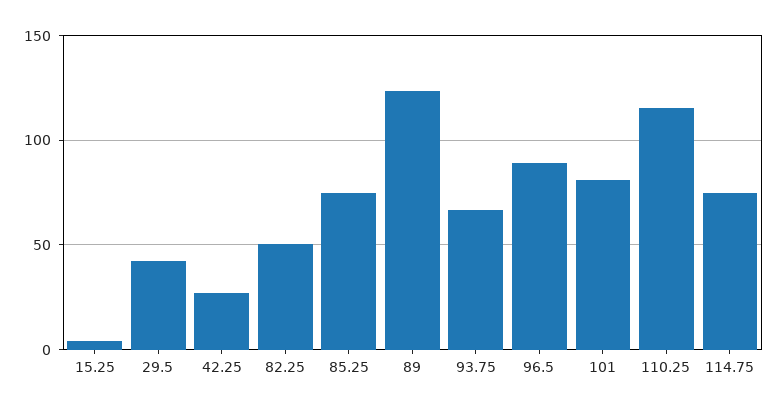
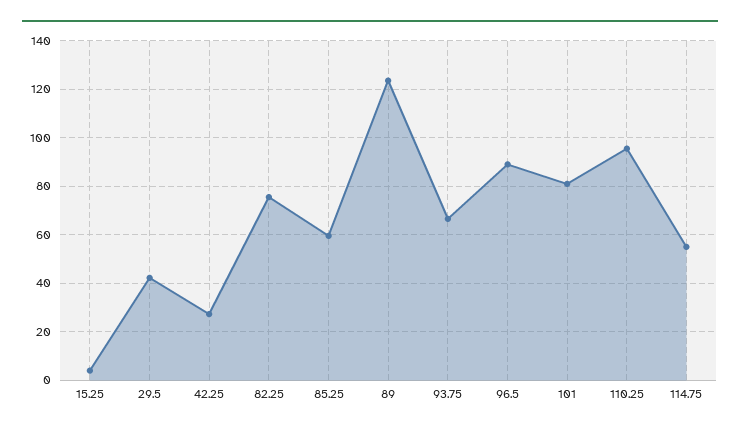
82.25: 50 -> 75
85.25: 75 -> 60
110.25: 115 -> 95
114.75: 75 -> 55

